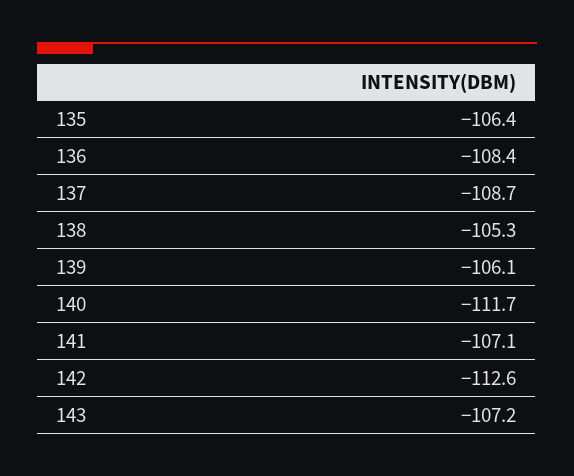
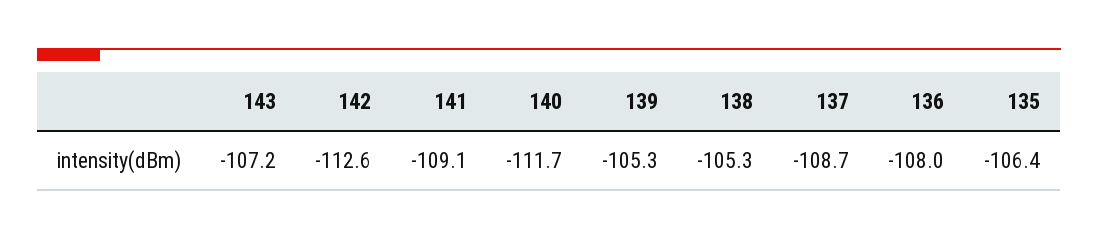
136: -108.4 -> -108
139: -106.1 -> -105.3
141: -107.1 -> -109.1

